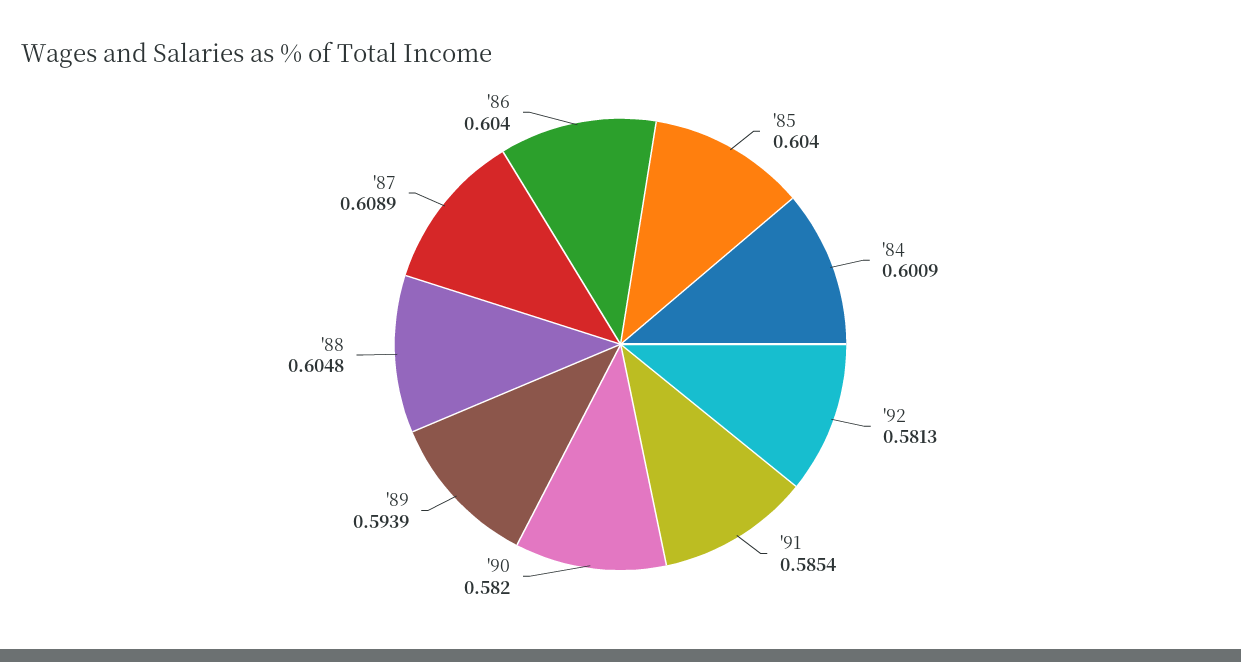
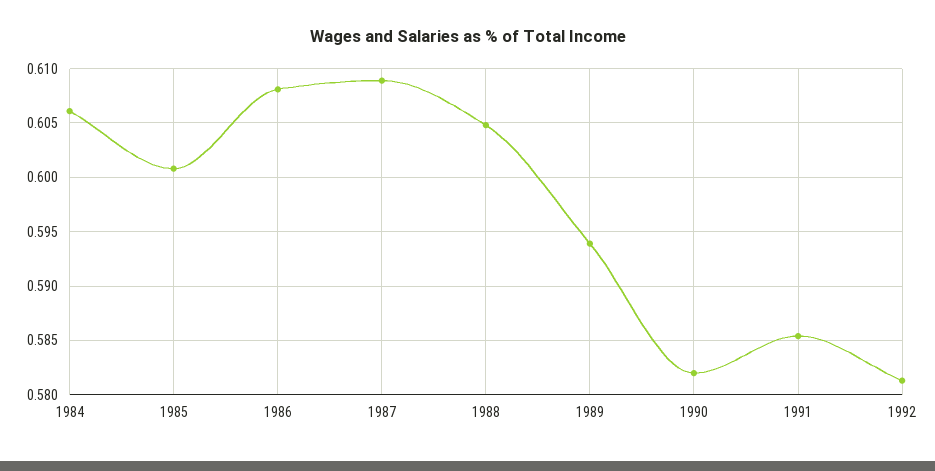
'85: 0.604 -> 0.601
'84: 0.6009 -> 0.606
'86: 0.604 -> 0.608

